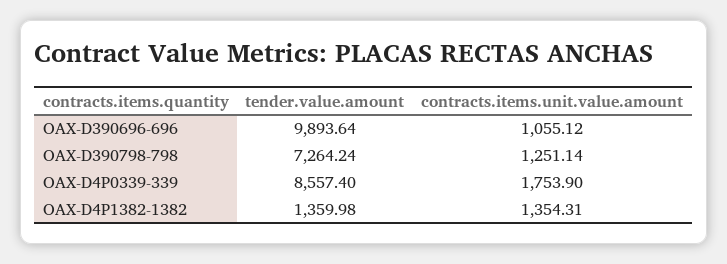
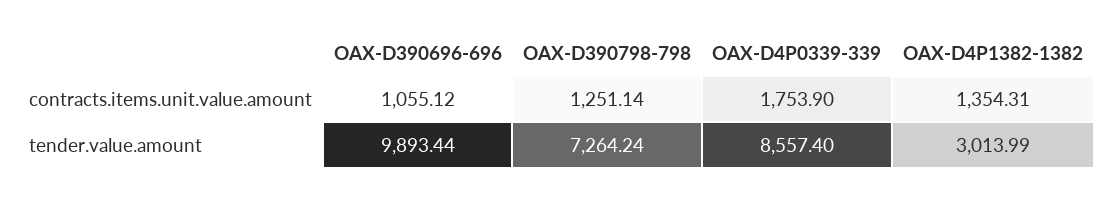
tender.value.amount, OAX-D390696-696: 9893.64 -> 9893.44
tender.value.amount, OAX-D4P1382-1382: 1359.98 -> 3013.99

